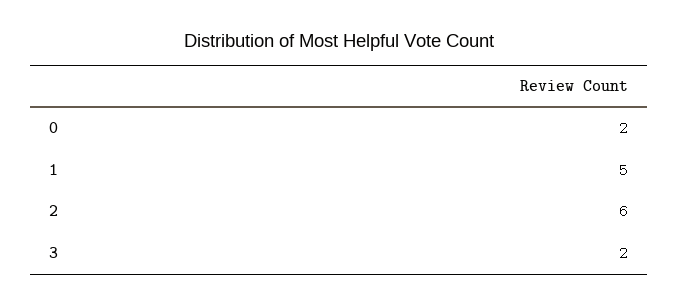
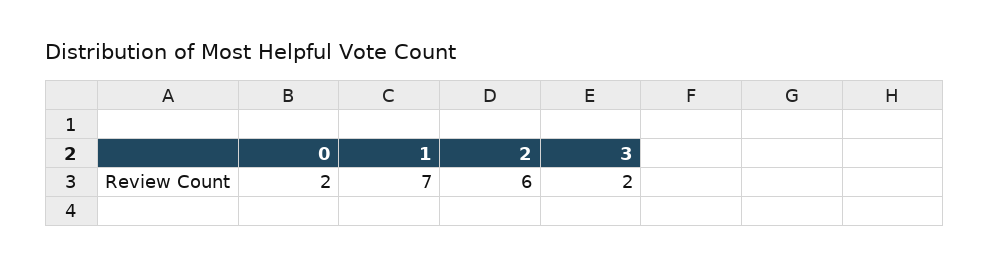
1: 5 -> 7

